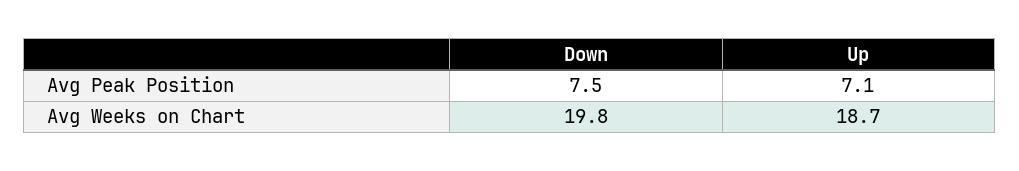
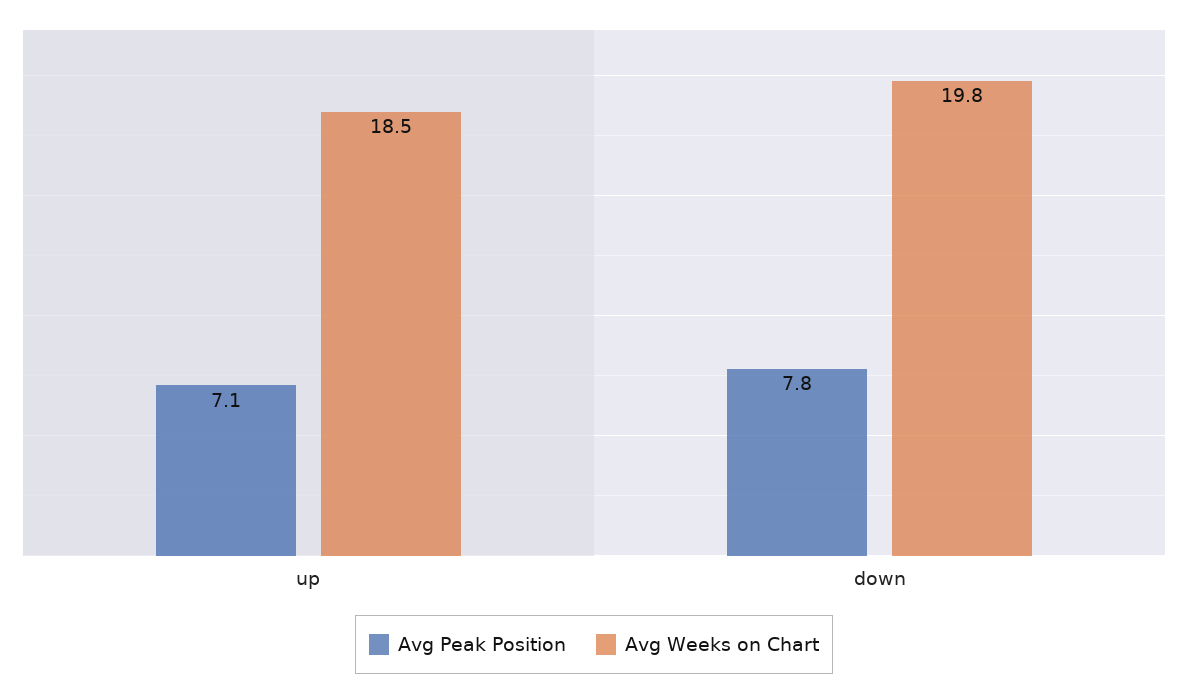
Avg Peak Position, Down: 7.5 -> 7.8
Avg Weeks on Chart, Up: 18.7 -> 18.5

